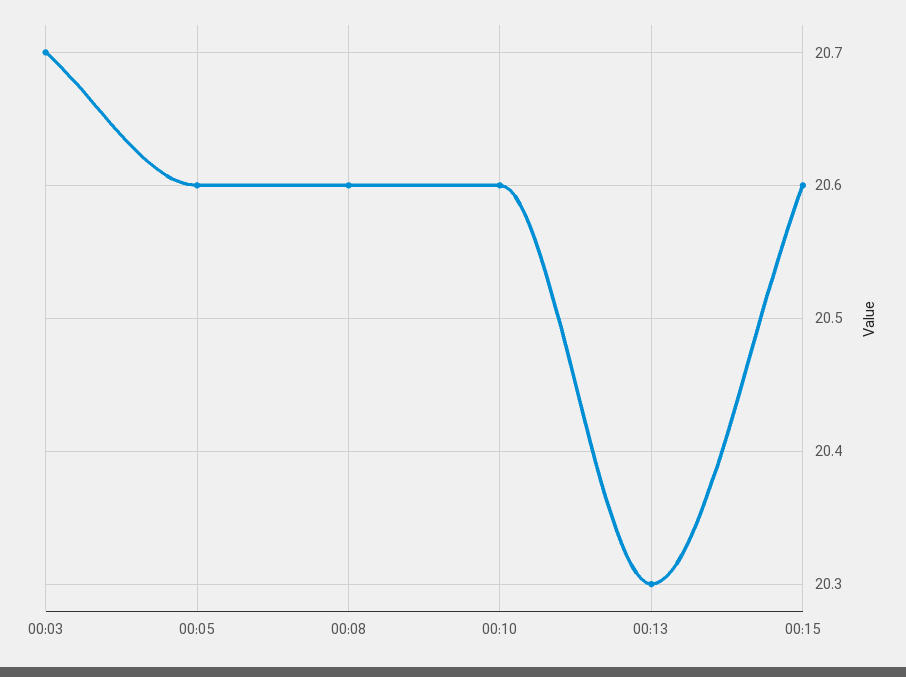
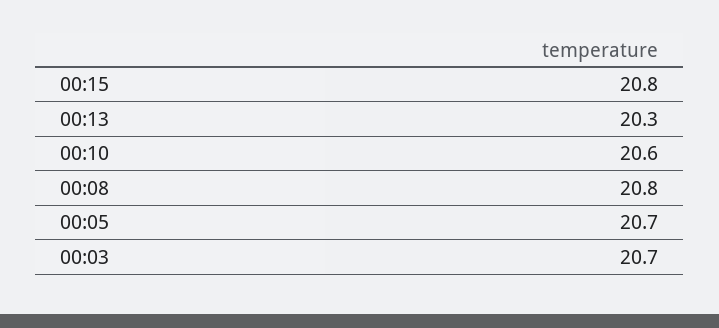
00:05: 20.6 -> 20.7
00:08: 20.6 -> 20.8
00:15: 20.6 -> 20.8

